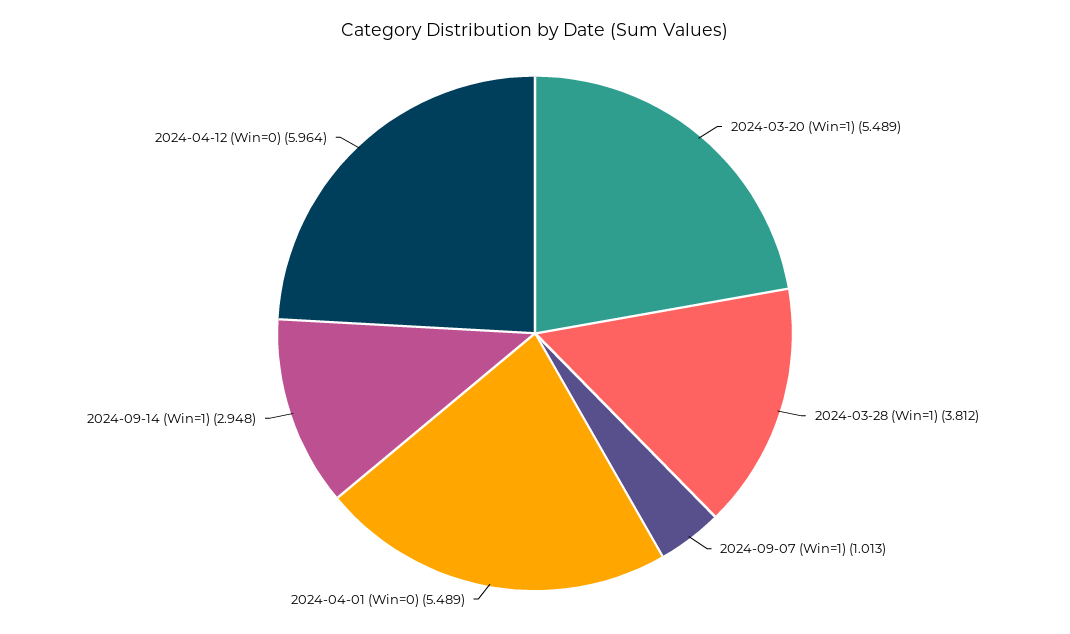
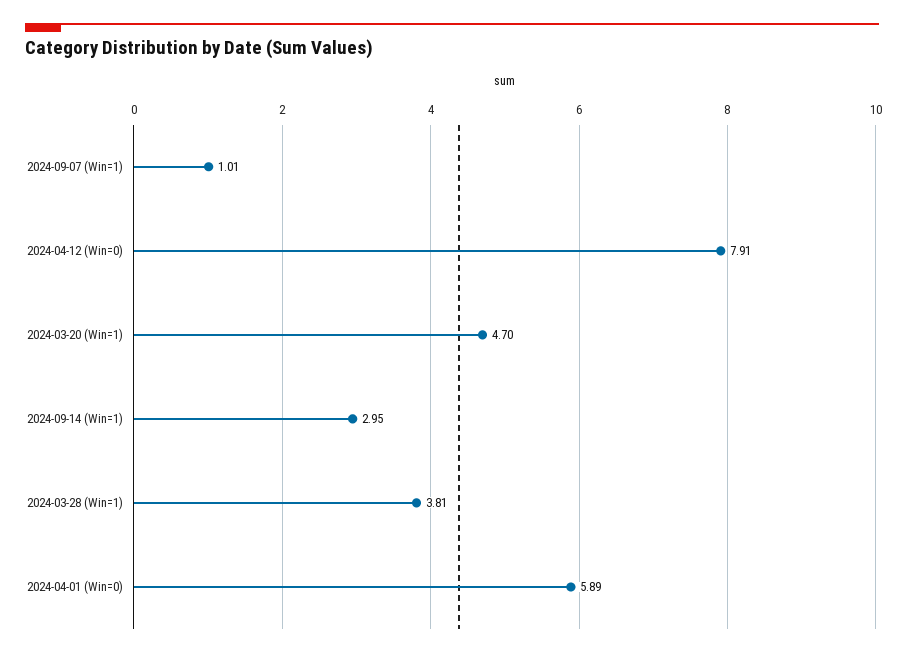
2024-03-20 (Win=1): 5.489 -> 4.7
2024-04-01 (Win=0): 5.489 -> 5.89
2024-04-12 (Win=0): 5.964 -> 7.91

